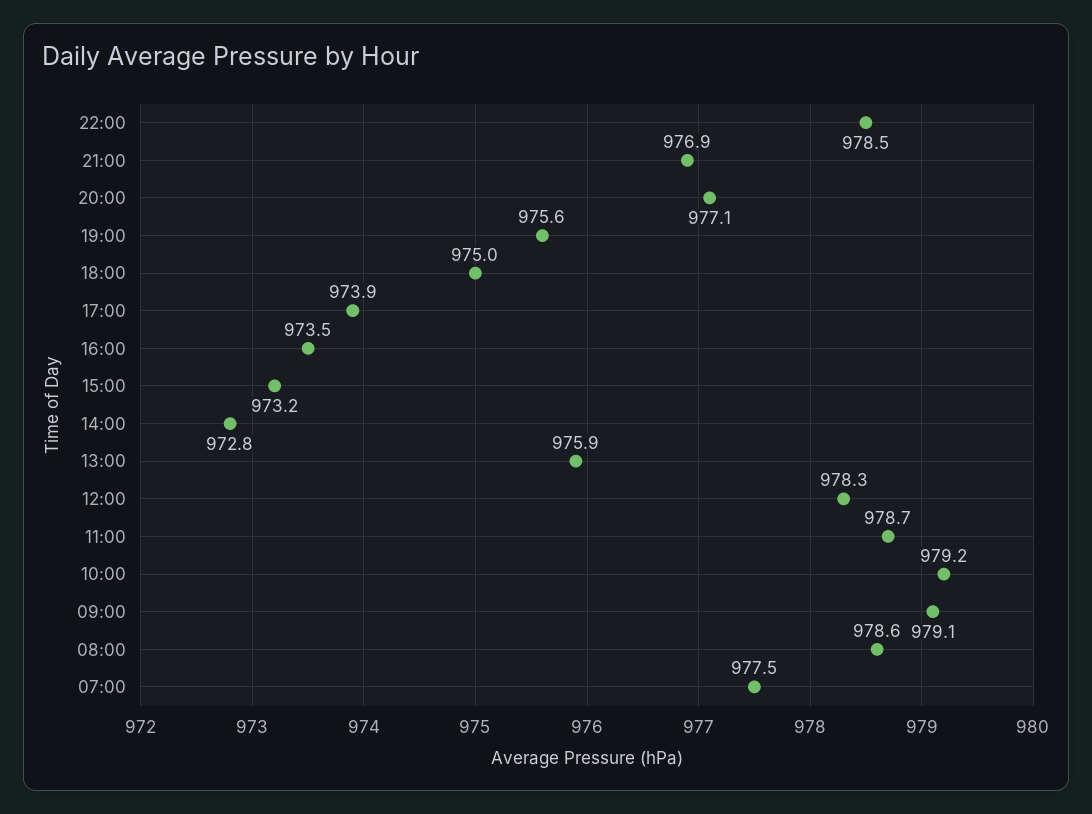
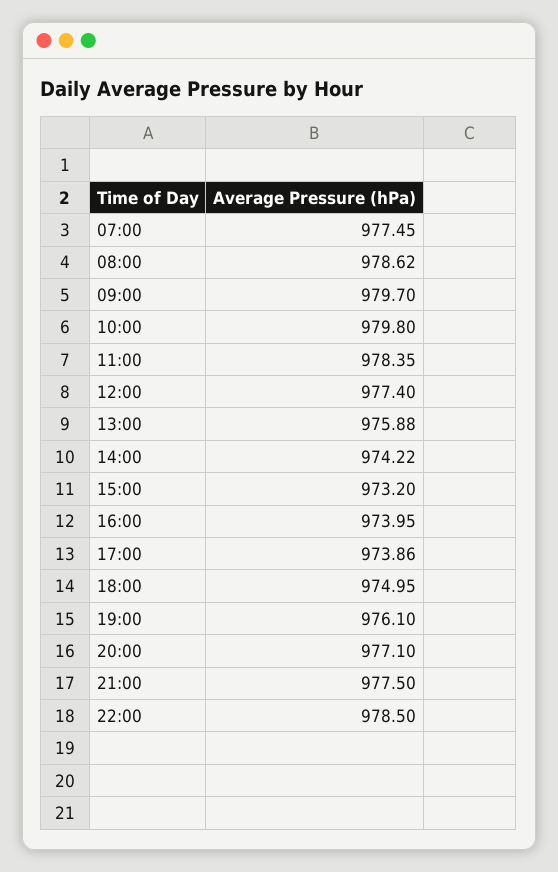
21:00: 976.9 -> 977.5
19:00: 975.6 -> 976.1
16:00: 973.5 -> 973.95
14:00: 972.8 -> 974.22
12:00: 978.3 -> 977.4
11:00: 978.7 -> 978.35
10:00: 979.2 -> 979.8
09:00: 979.1 -> 979.7

